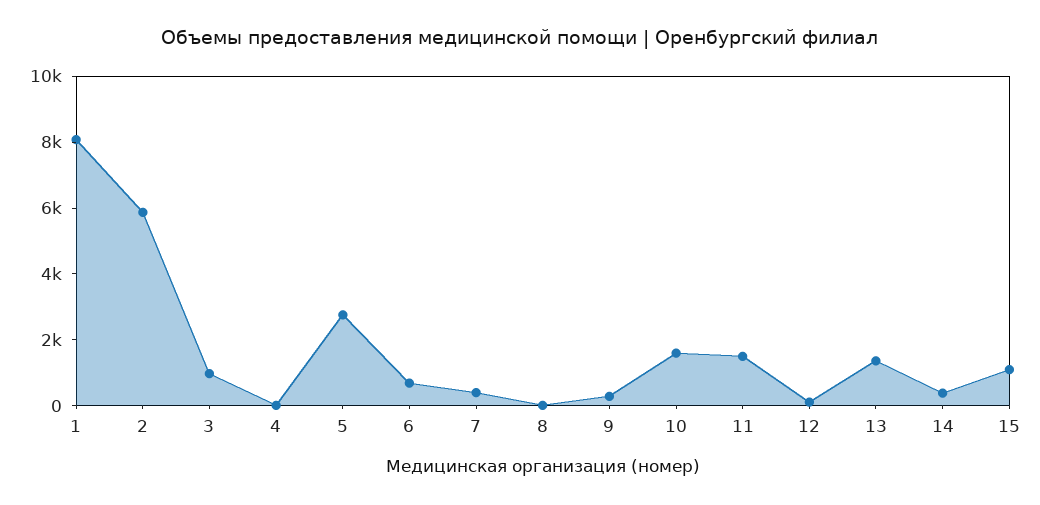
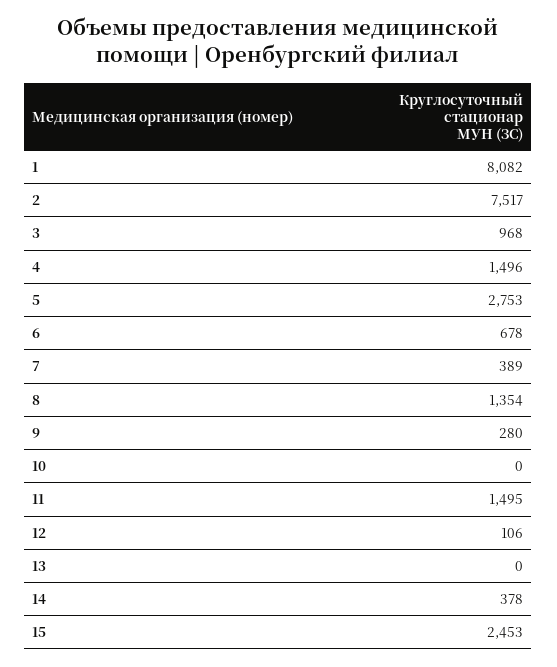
2: 6000 -> 7517
4: 0 -> 1496
8: 0 -> 1354
10: 1500 -> 0
13: 1500 -> 0
15: 1000 -> 2453

